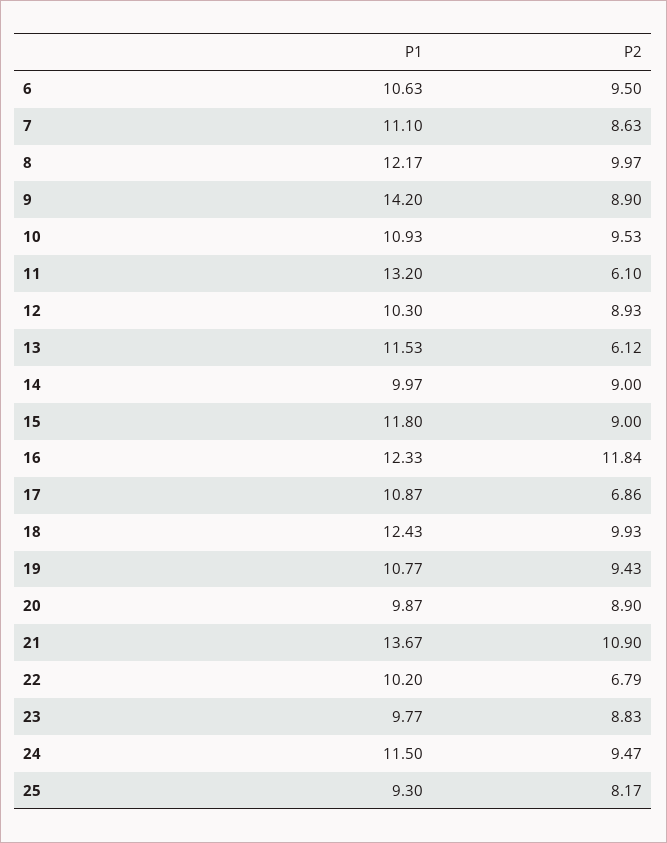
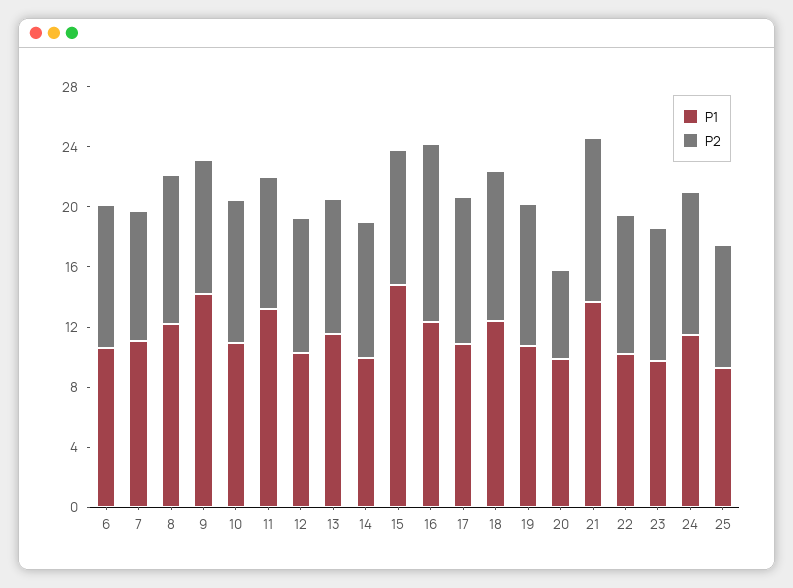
P2, 11: 6.1 -> 9
P2, 13: 6.12 -> 9
P1, 15: 11.8 -> 15
P2, 17: 6.86 -> 10
P2, 20: 8.9 -> 6
P2, 22: 6.79 -> 9

